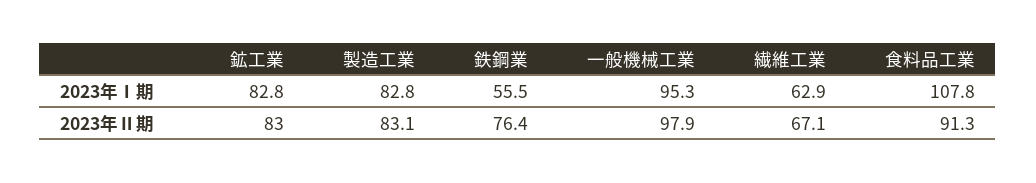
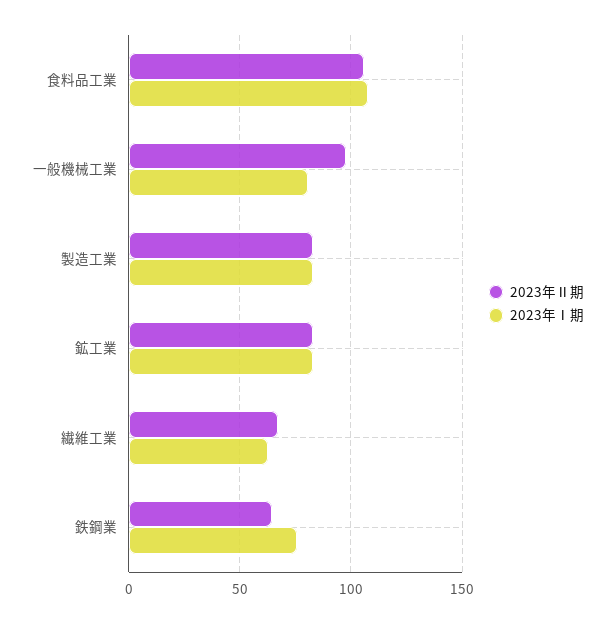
2023年Ⅰ期, 鉄鋼業: 55.5 -> 75
2023年Ⅰ期, 一般機械工業: 95.3 -> 80
2023年Ⅱ期, 鉄鋼業: 76.4 -> 65
2023年Ⅱ期, 食料品工業: 91.3 -> 105

